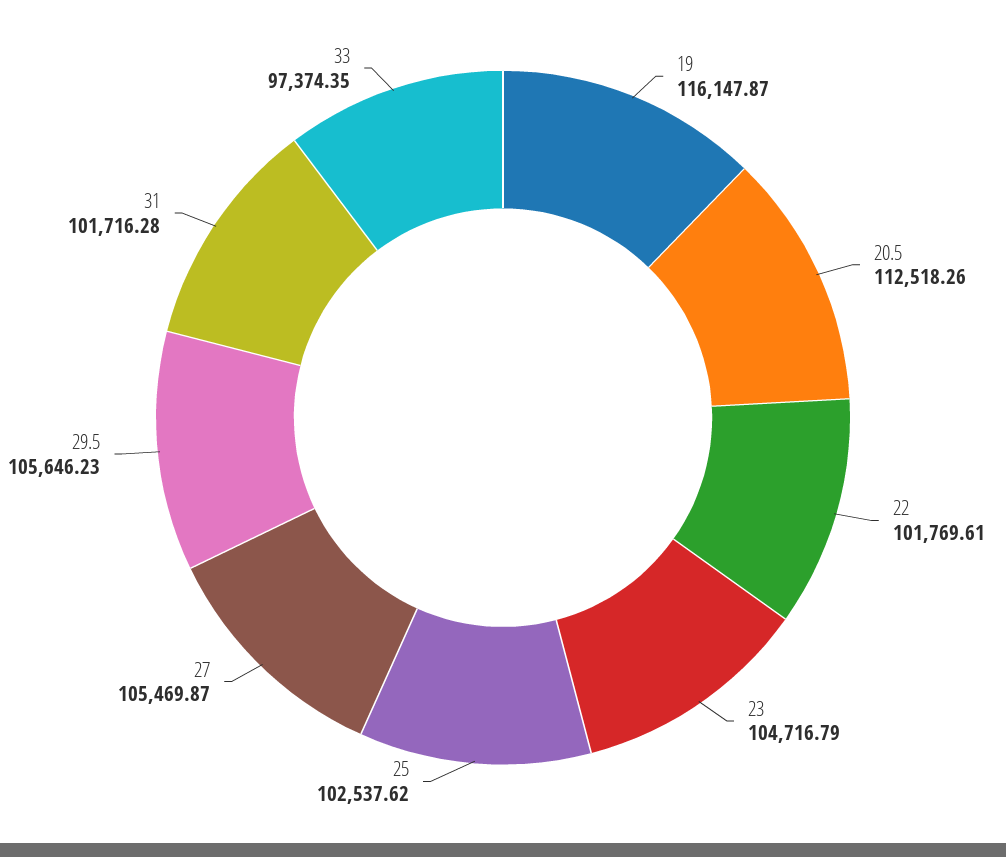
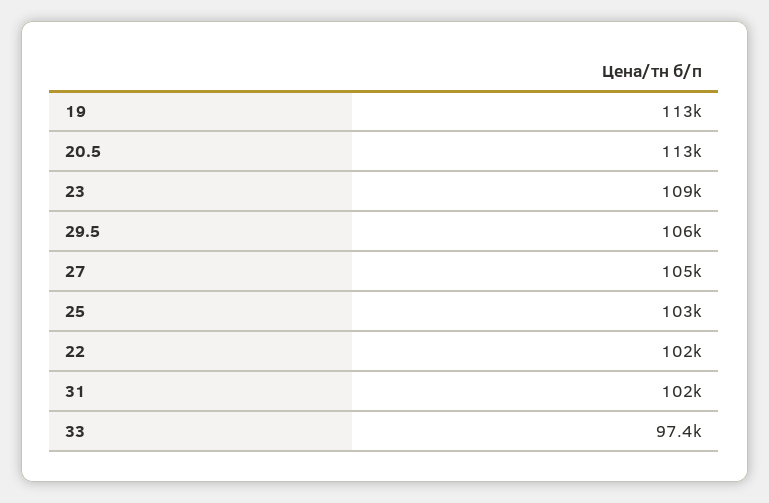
19: 116147.87 -> 113000
23: 104716.79 -> 109000

